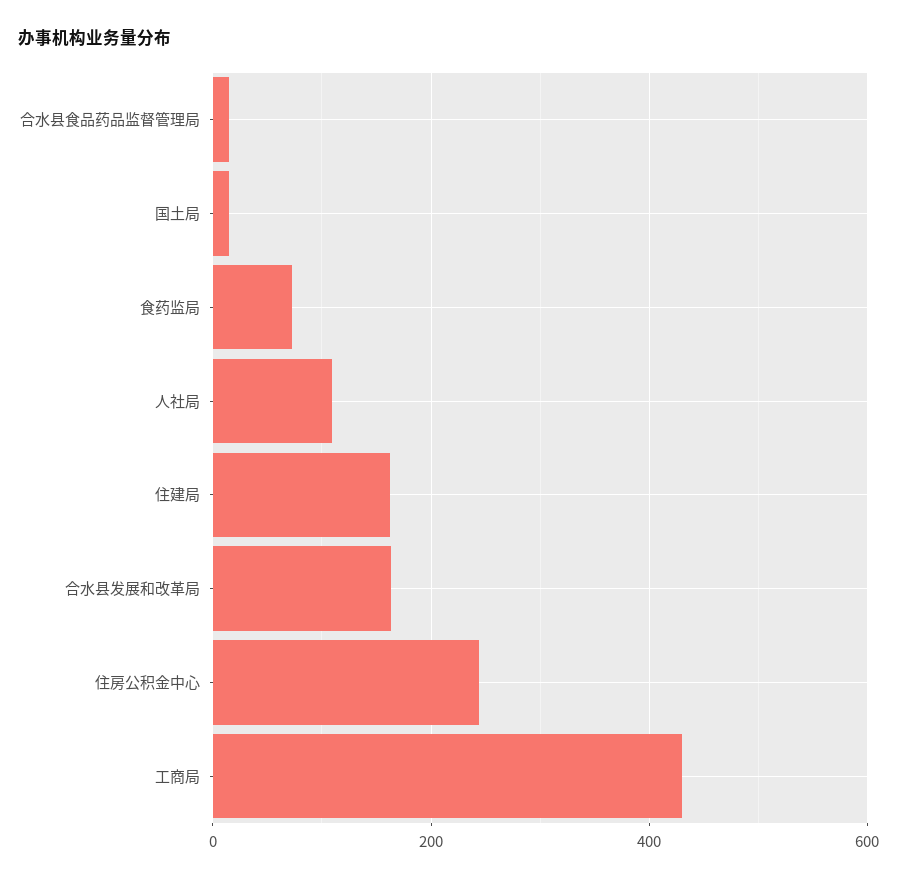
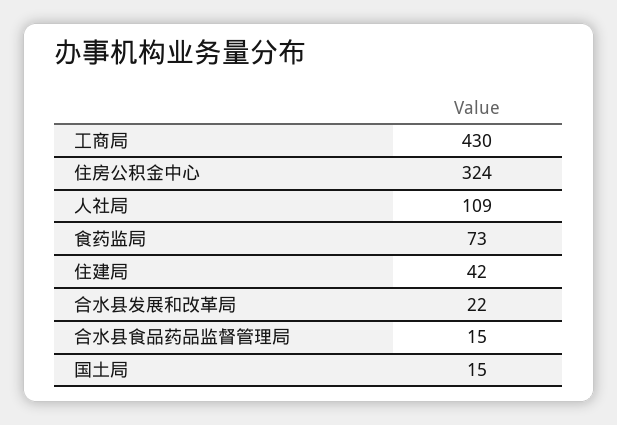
住建局: 160 -> 42
合水县发展和改革局: 160 -> 22
住房公积金中心: 240 -> 324

